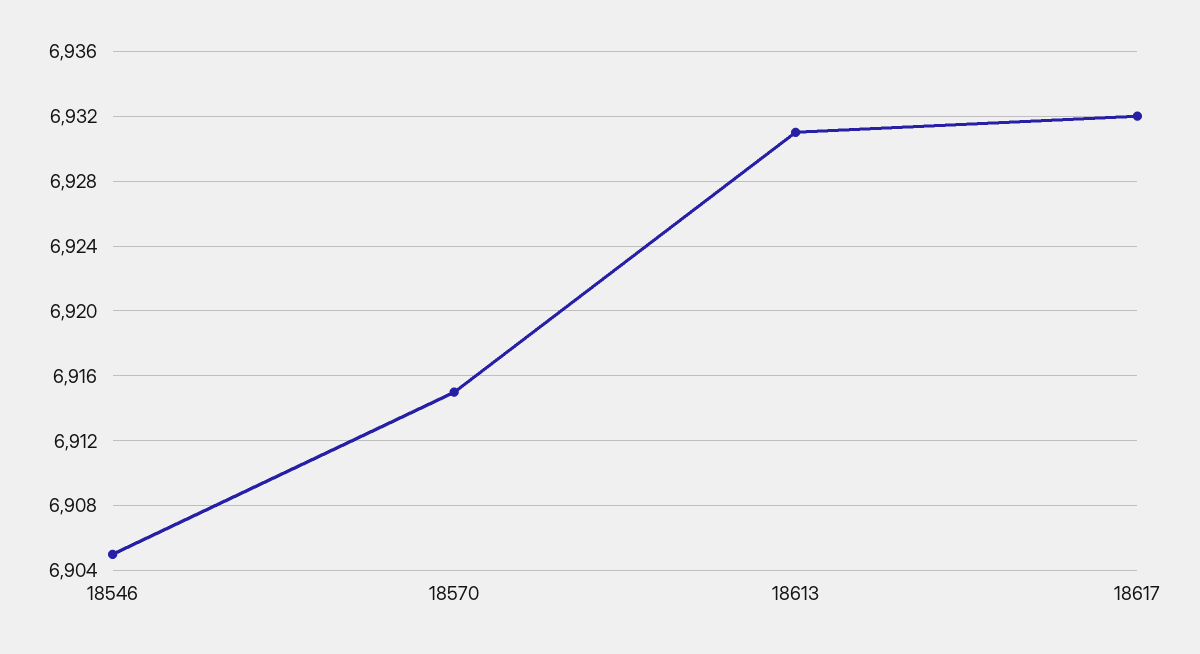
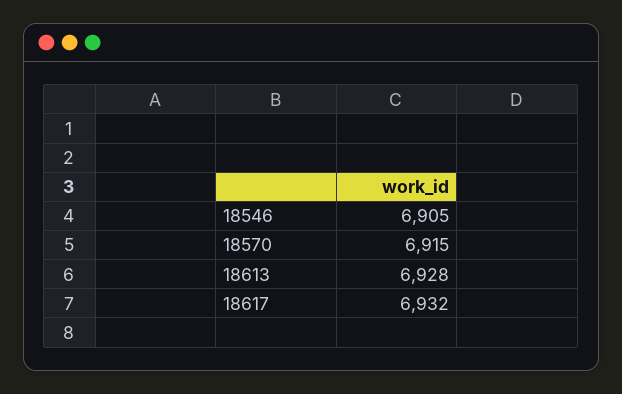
18613: 6931 -> 6928

